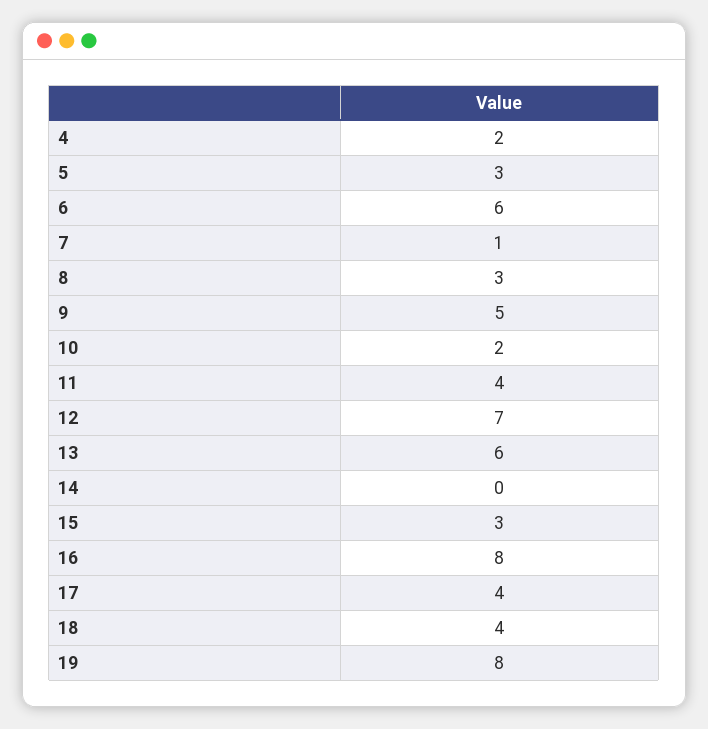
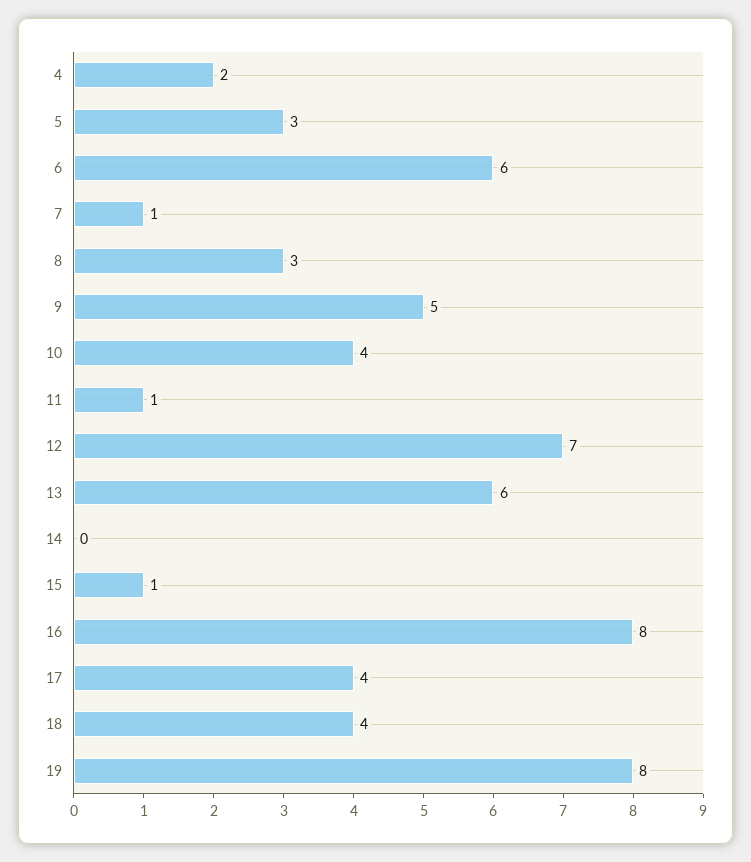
10: 2 -> 4
11: 4 -> 1
15: 3 -> 1

